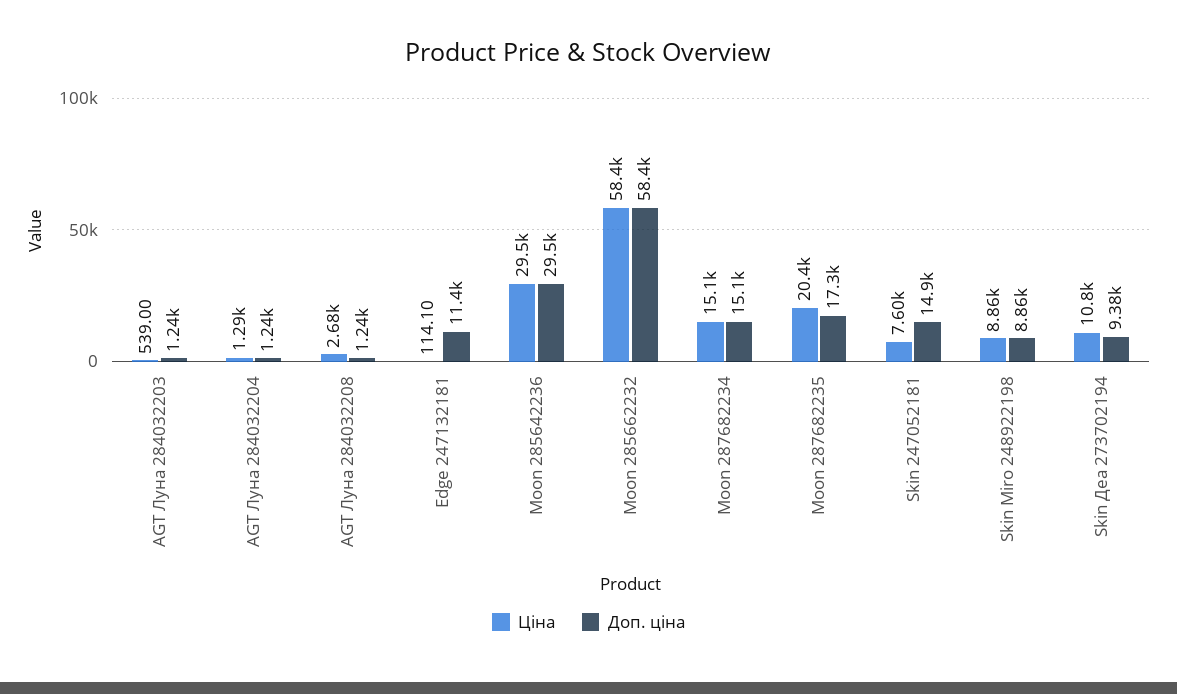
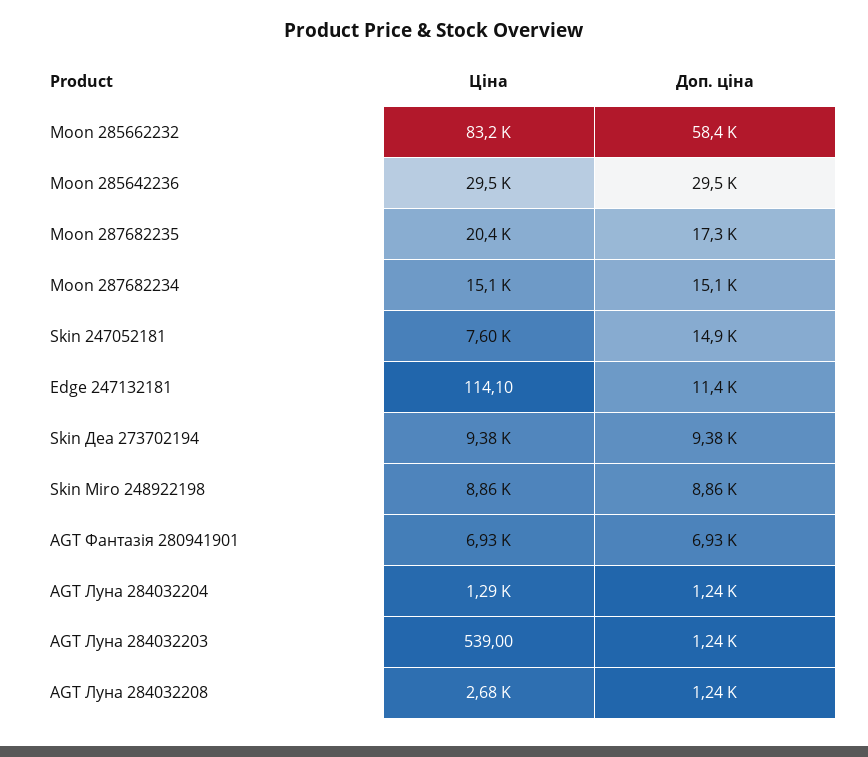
Ціна, Moon 285662232: 58400 -> 83200
Ціна, Skin Деа 273702194: 10800 -> 9380
Ціна, AGT Фантазія 280941901: none -> 6930
Доп. ціна, AGT Фантазія 280941901: none -> 6930

